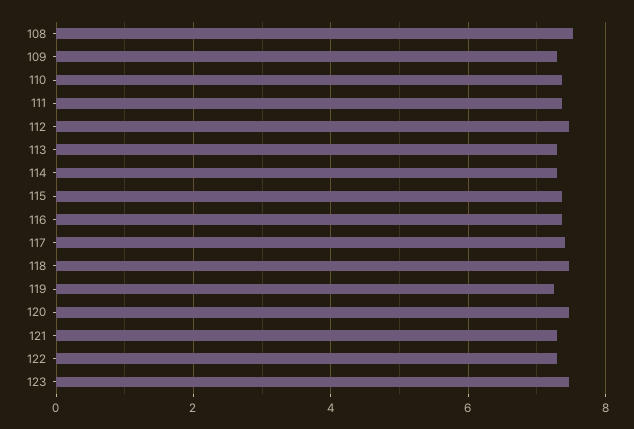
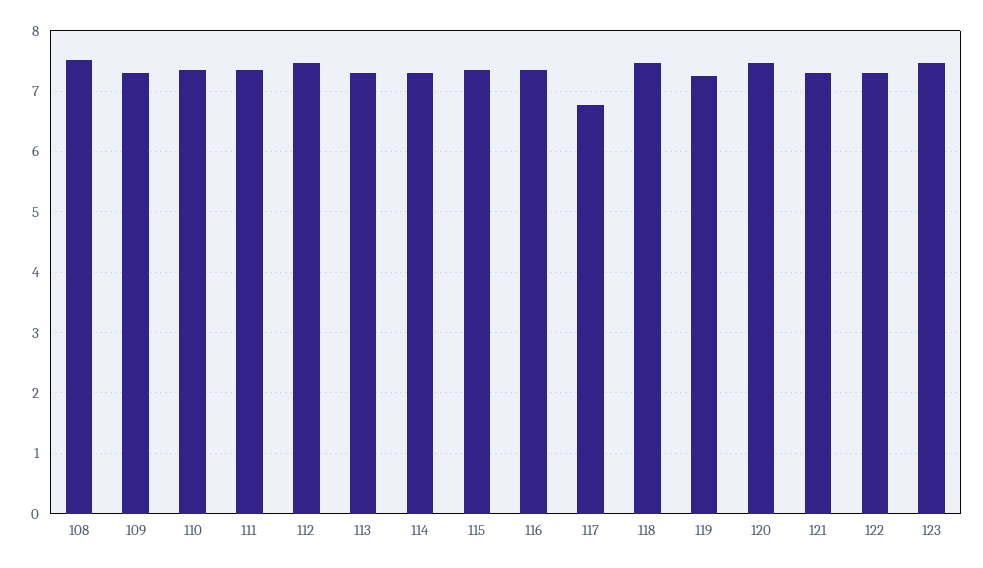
117: 7.4 -> 6.8

